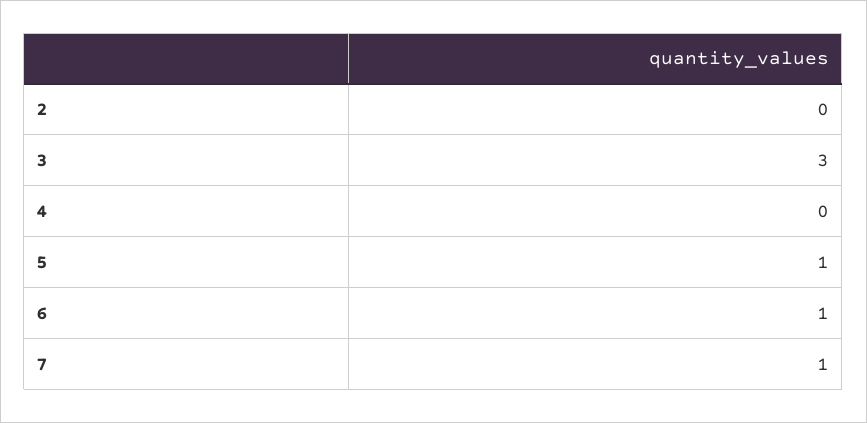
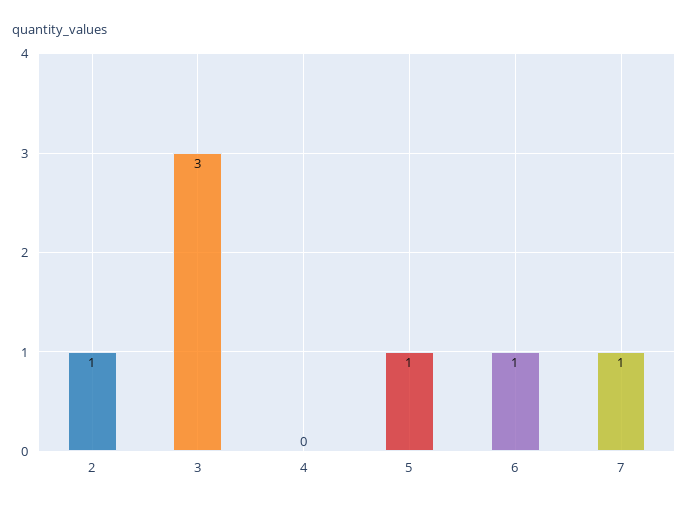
2: 0 -> 1

